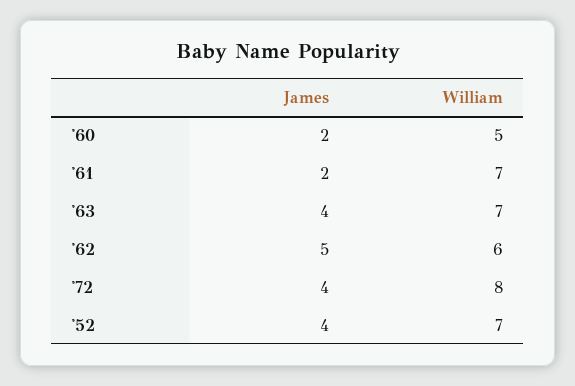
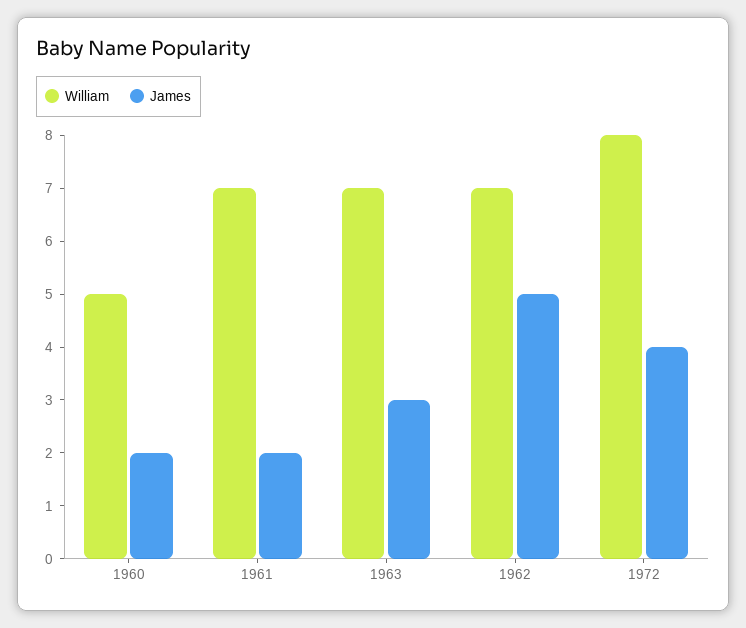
James, '63: 4 -> 3
William, '62: 6 -> 7
James, '52: 4 -> none
William, '52: 7 -> none

